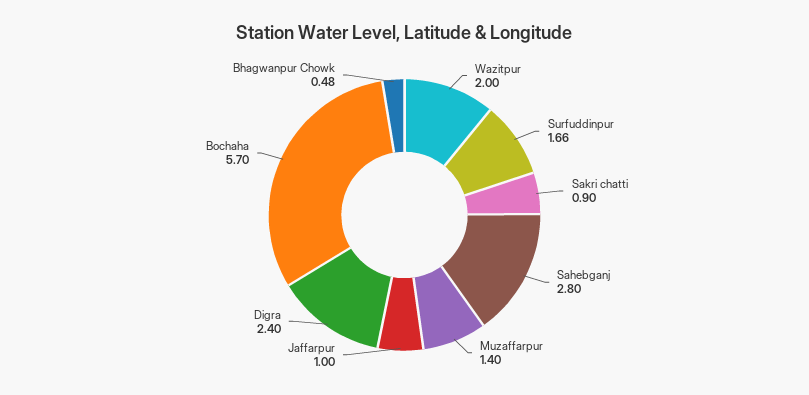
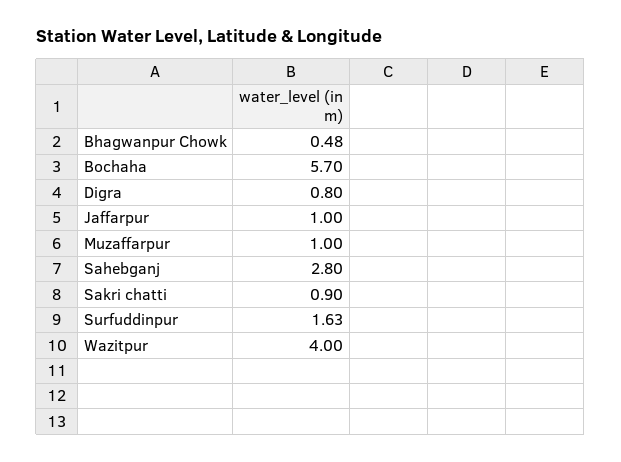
Wazitpur: 2 -> 4
Surfuddinpur: 1.66 -> 1.63
Muzaffarpur: 1.4 -> 1
Digra: 2.4 -> 0.8

